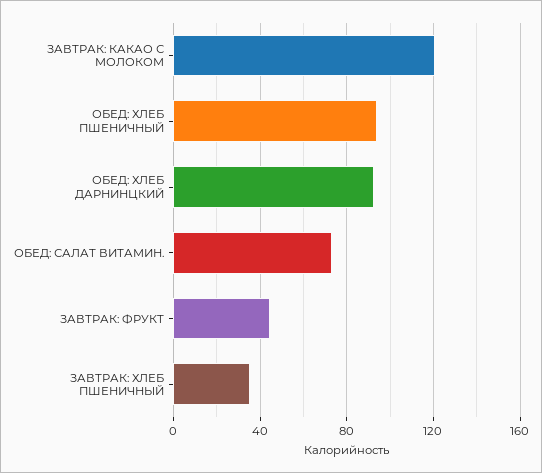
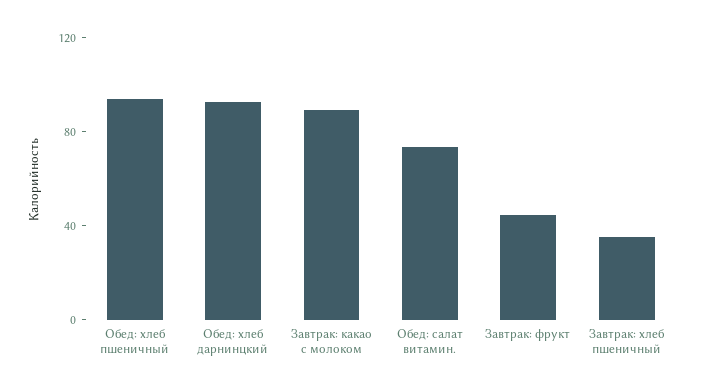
ЗАВТРАК: КАКАО С МОЛОКОМ: 120 -> 90

